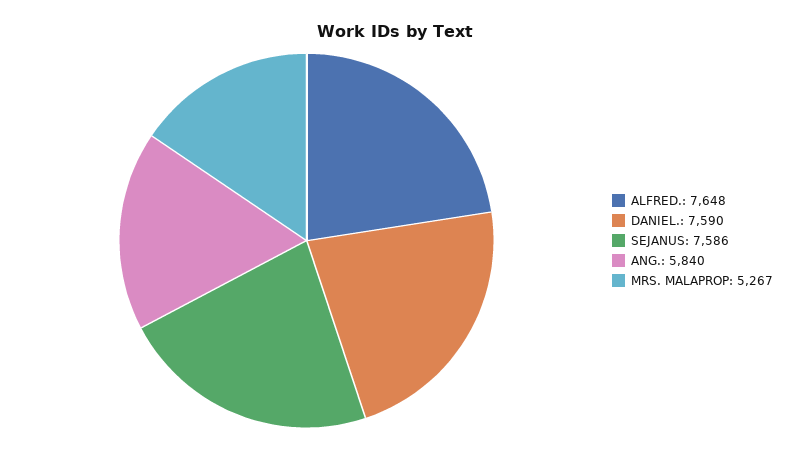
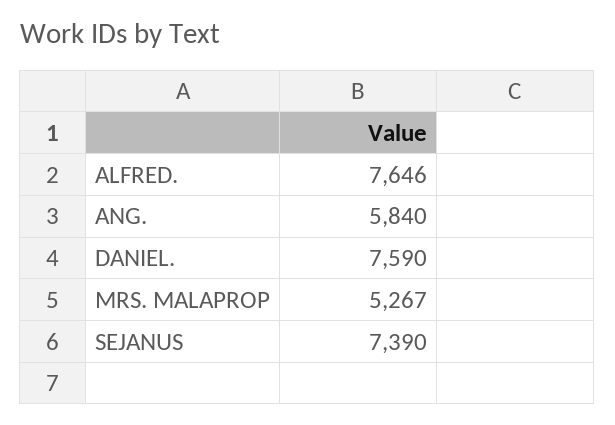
ALFRED.: 7648 -> 7646
SEJANUS: 7586 -> 7390

